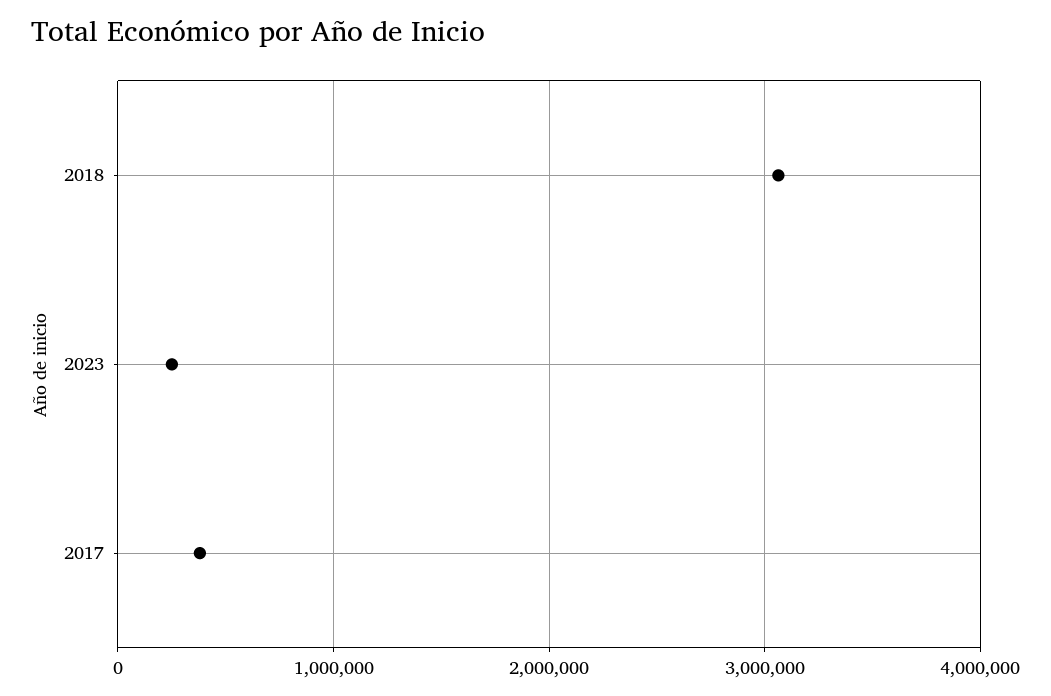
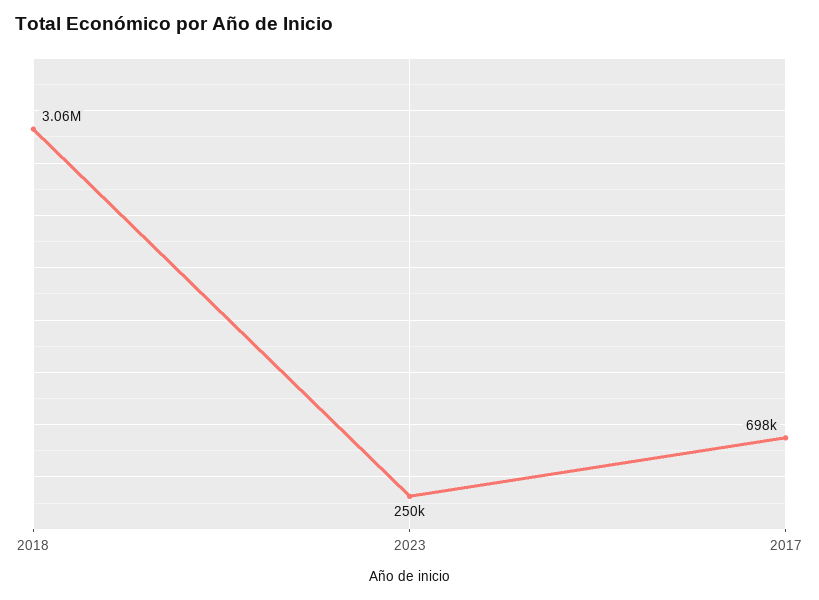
2017: 400000 -> 698000

